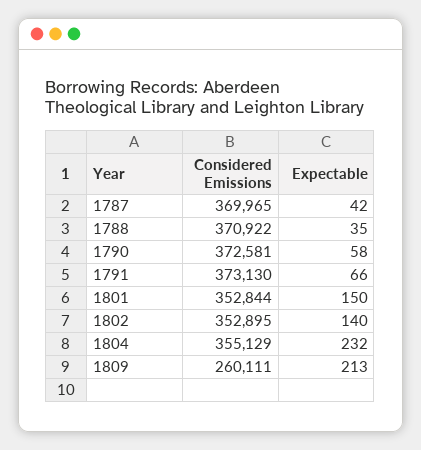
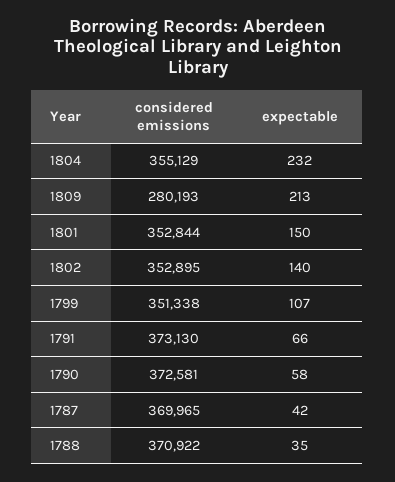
Considered Emissions, 1809: 260111 -> 280193
Considered Emissions, 1799: none -> 351338
Expectable, 1799: none -> 107

